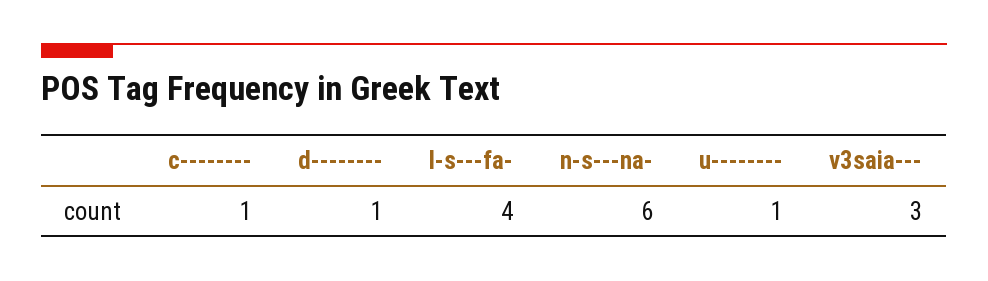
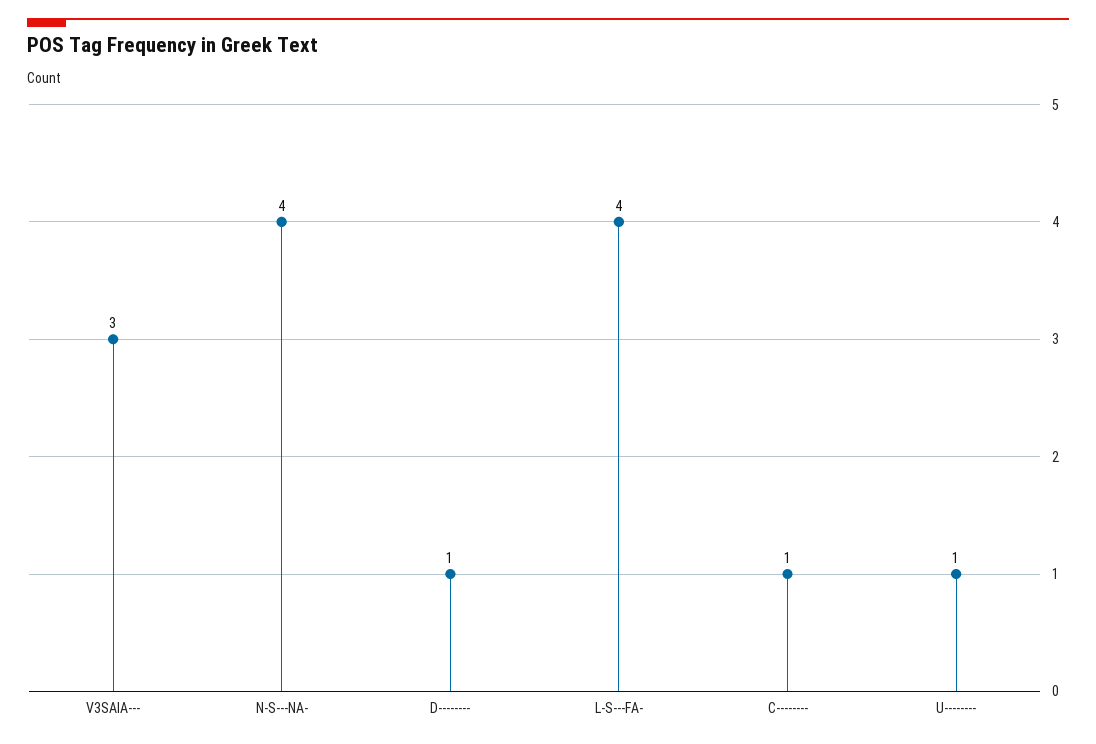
n-s---na-: 6 -> 4

